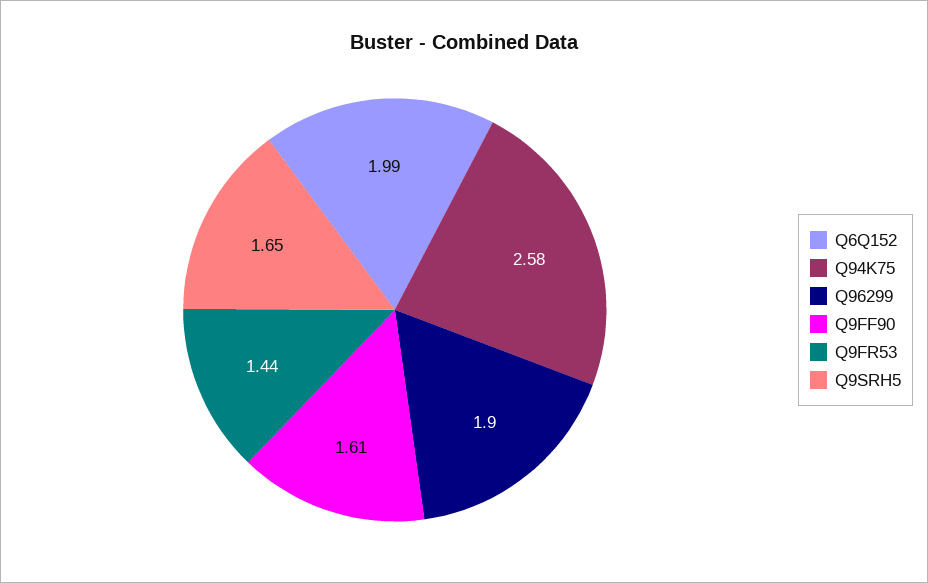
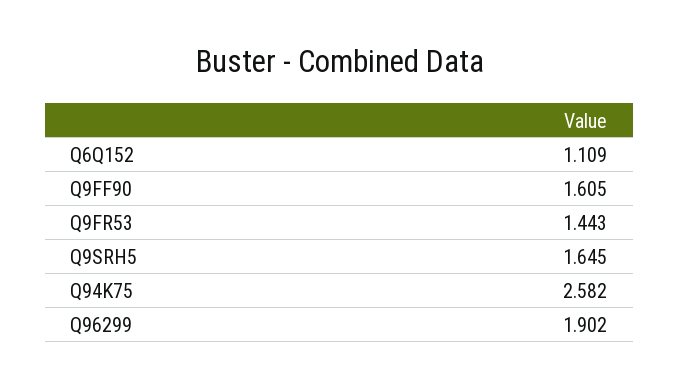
Q6Q152: 1.99 -> 1.109

